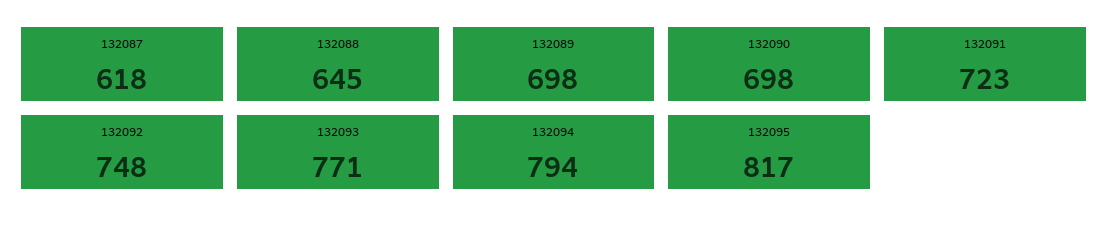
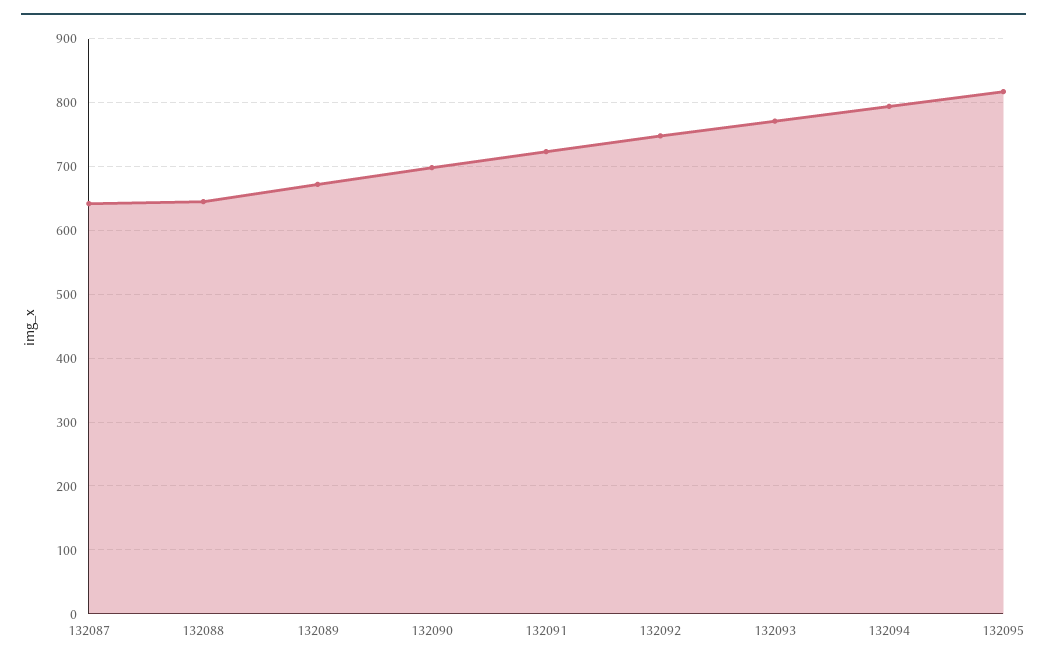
132087: 618 -> 640
132089: 698 -> 670

